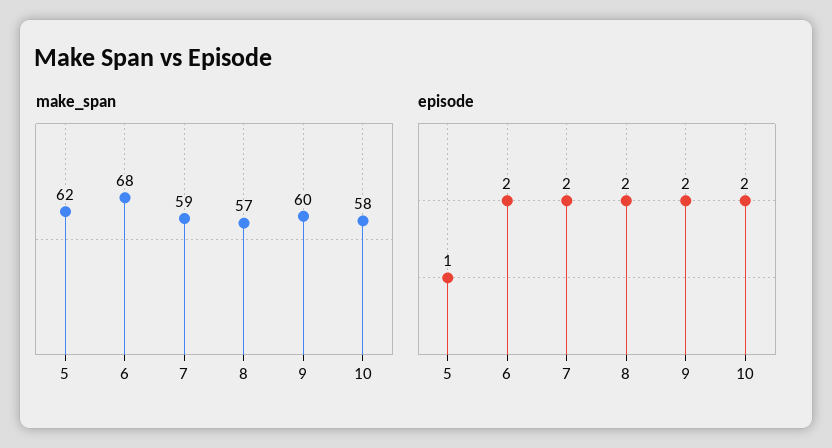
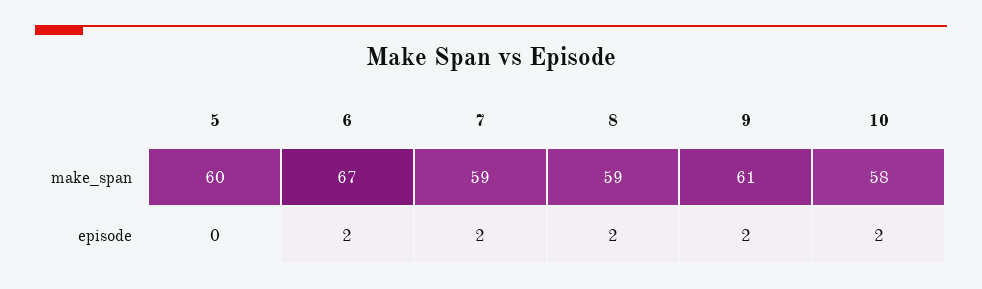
make_span, 5: 62 -> 60
make_span, 6: 68 -> 67
make_span, 8: 57 -> 59
make_span, 9: 60 -> 61
episode, 5: 1 -> 0

